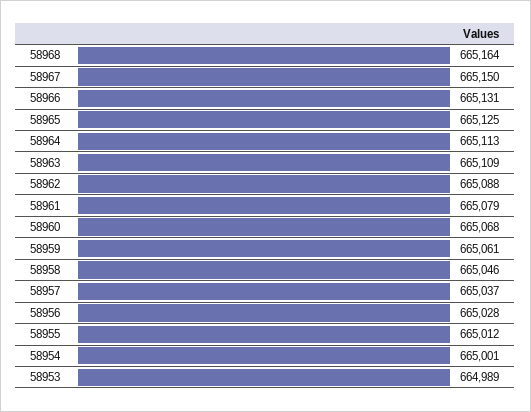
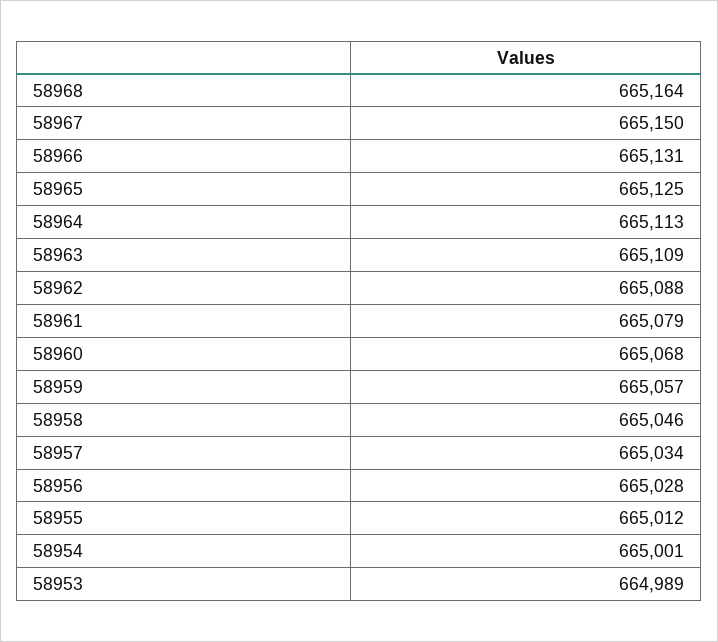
58959: 665061 -> 665057
58957: 665037 -> 665034

